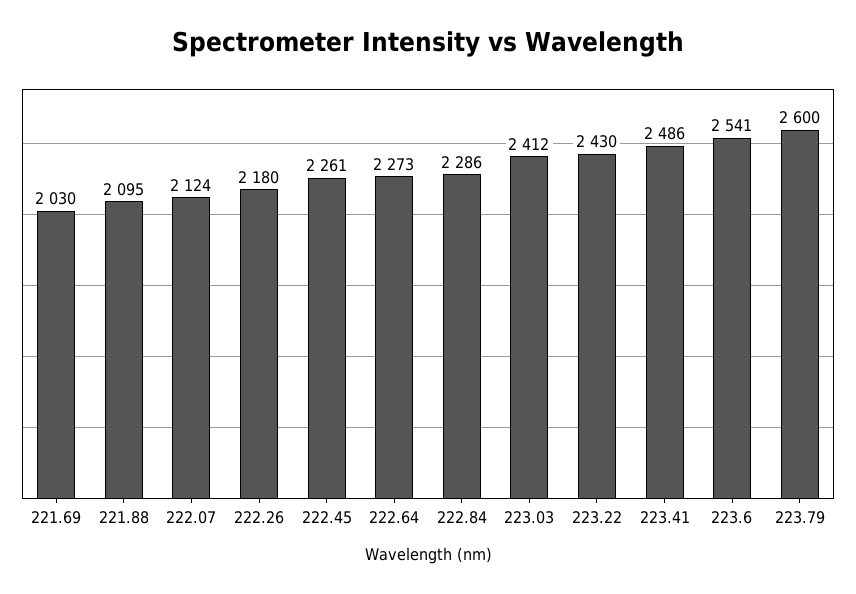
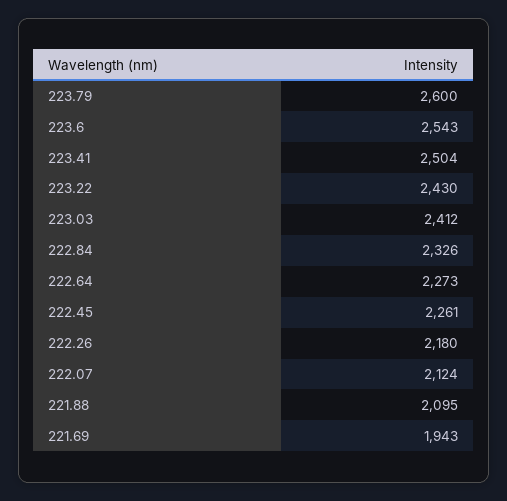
221.69: 2030 -> 1943
222.84: 2286 -> 2326
223.41: 2486 -> 2504
223.6: 2541 -> 2543

